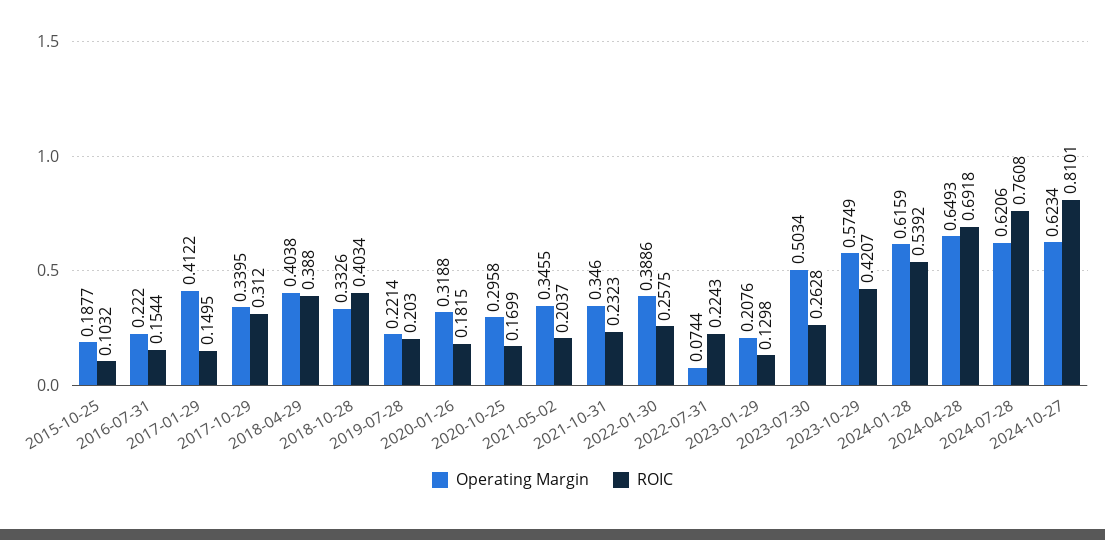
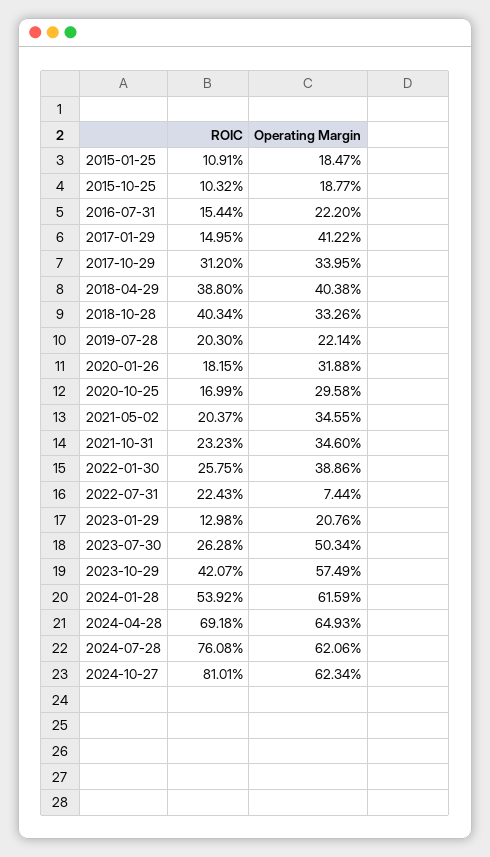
ROIC, 2015-01-25: none -> 0.1091
Operating Margin, 2015-01-25: none -> 0.1847

